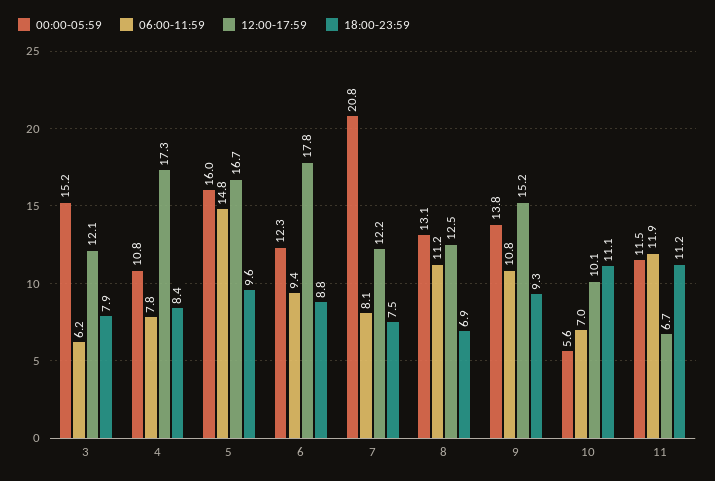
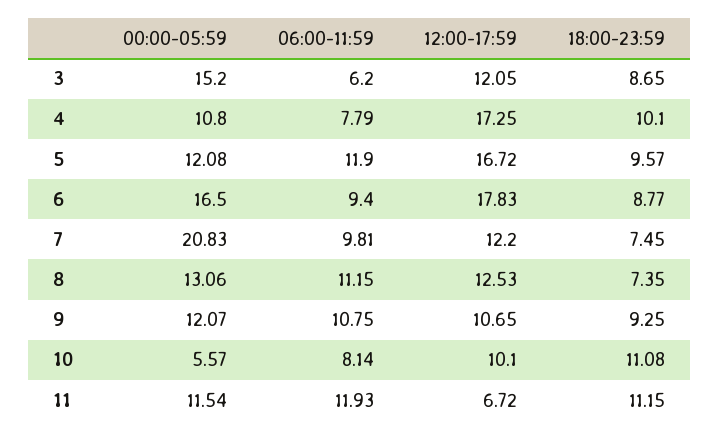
18:00-23:59, 3: 7.9 -> 8.65
18:00-23:59, 4: 8.4 -> 10.1
00:00-05:59, 5: 16 -> 12.08
06:00-11:59, 5: 14.8 -> 11.9
00:00-05:59, 6: 12.3 -> 16.5
06:00-11:59, 7: 8.1 -> 9.81
18:00-23:59, 8: 6.9 -> 7.35
00:00-05:59, 9: 13.8 -> 12.07
12:00-17:59, 9: 15.2 -> 10.65
06:00-11:59, 10: 7 -> 8.14

